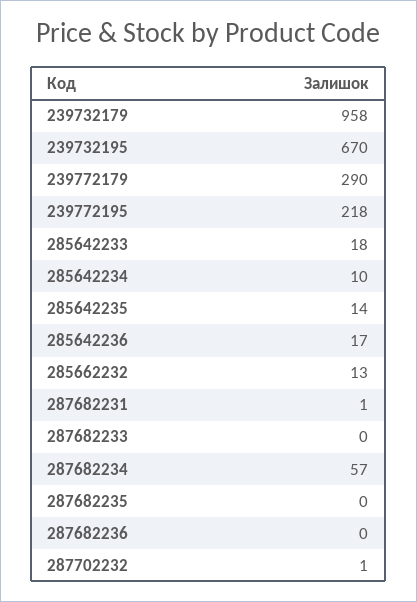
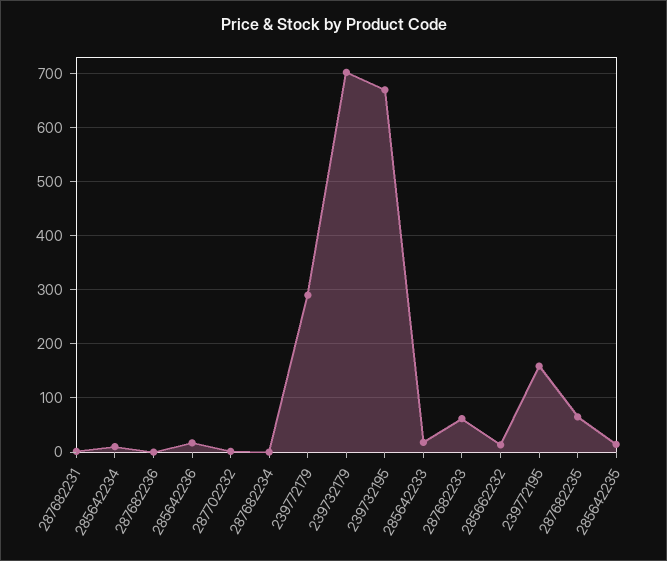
239732179: 958 -> 700
239772195: 218 -> 160
287682233: 0 -> 60
287682234: 57 -> 0
287682235: 0 -> 60

